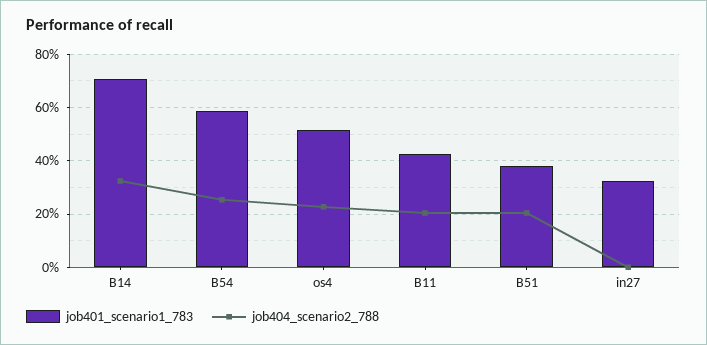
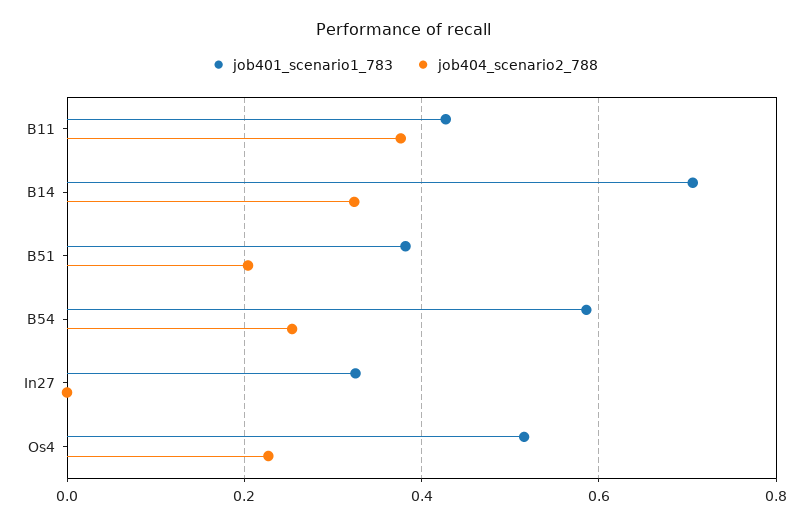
job404_scenario2_788, B11: 0.2 -> 0.38

